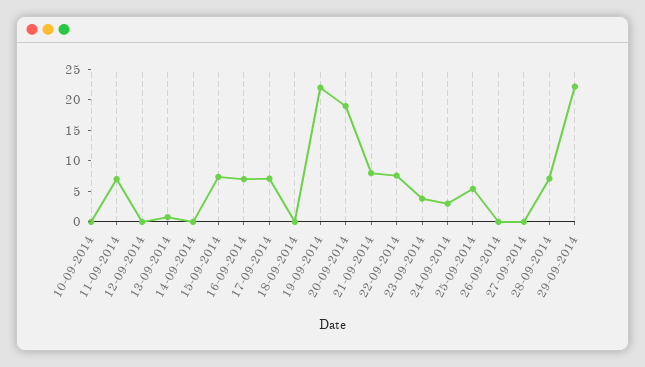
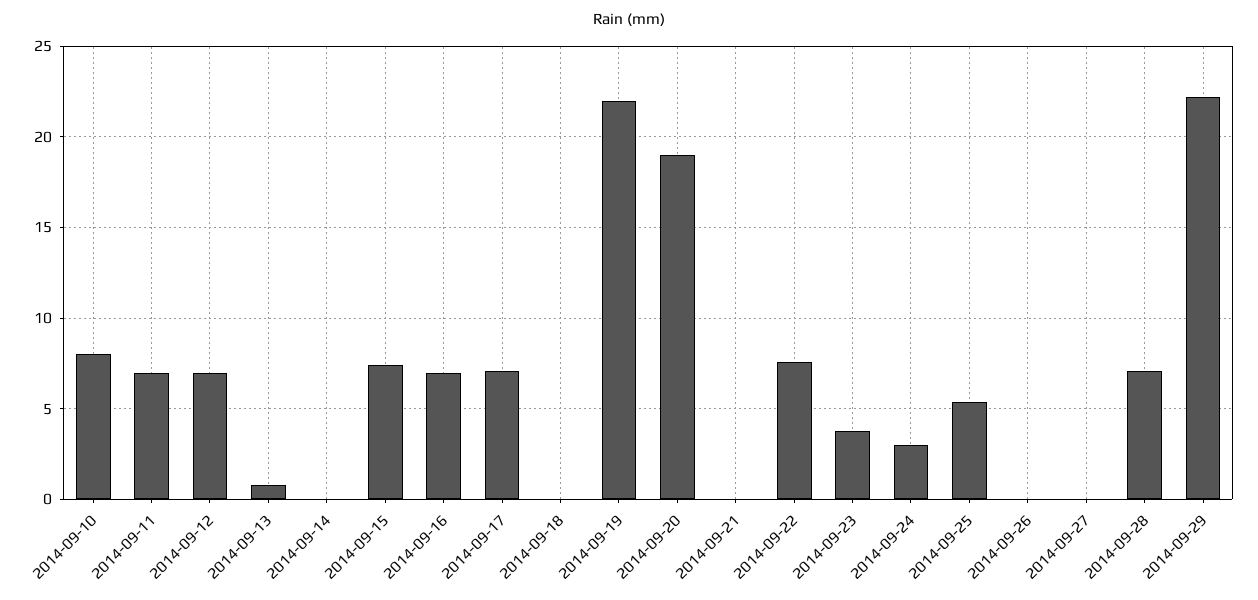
10-09-2014: 0 -> 8
12-09-2014: 0 -> 7
21-09-2014: 7.5 -> 0

